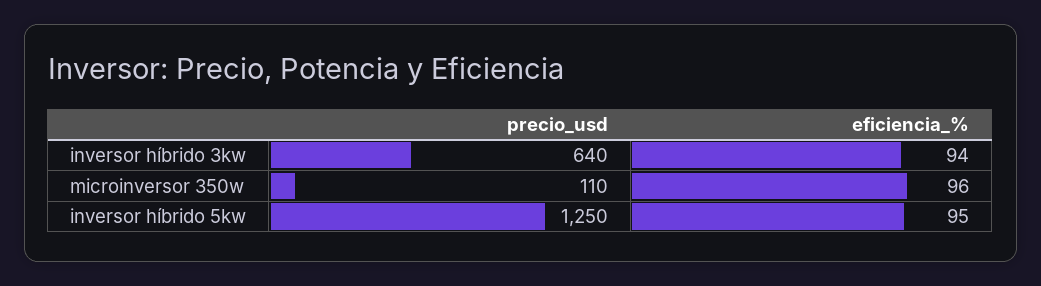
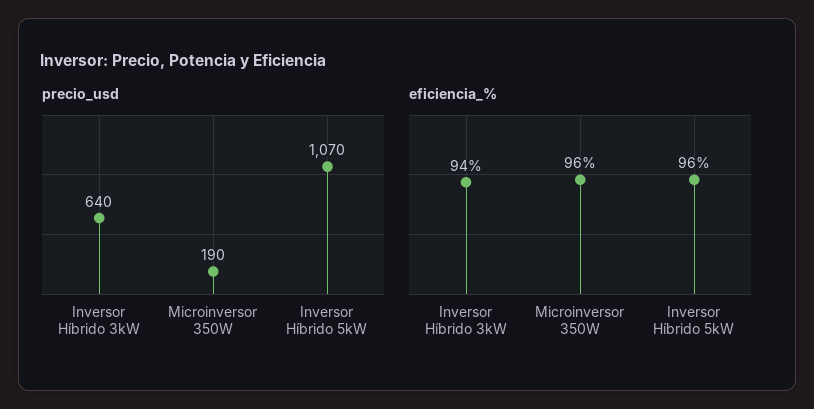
precio_usd, microinversor 350w: 110 -> 190
precio_usd, inversor híbrido 5kw: 1250 -> 1070
eficiencia_%, inversor híbrido 5kw: 95 -> 96

